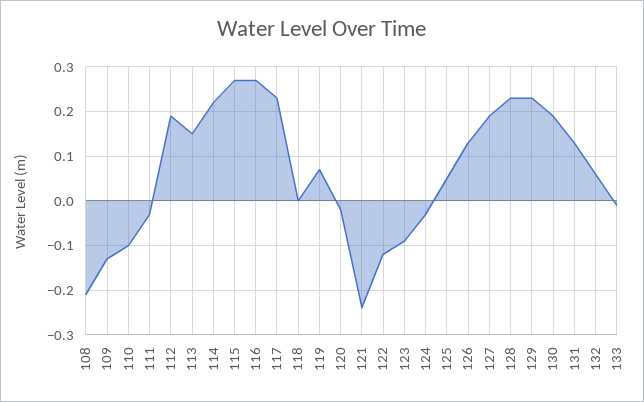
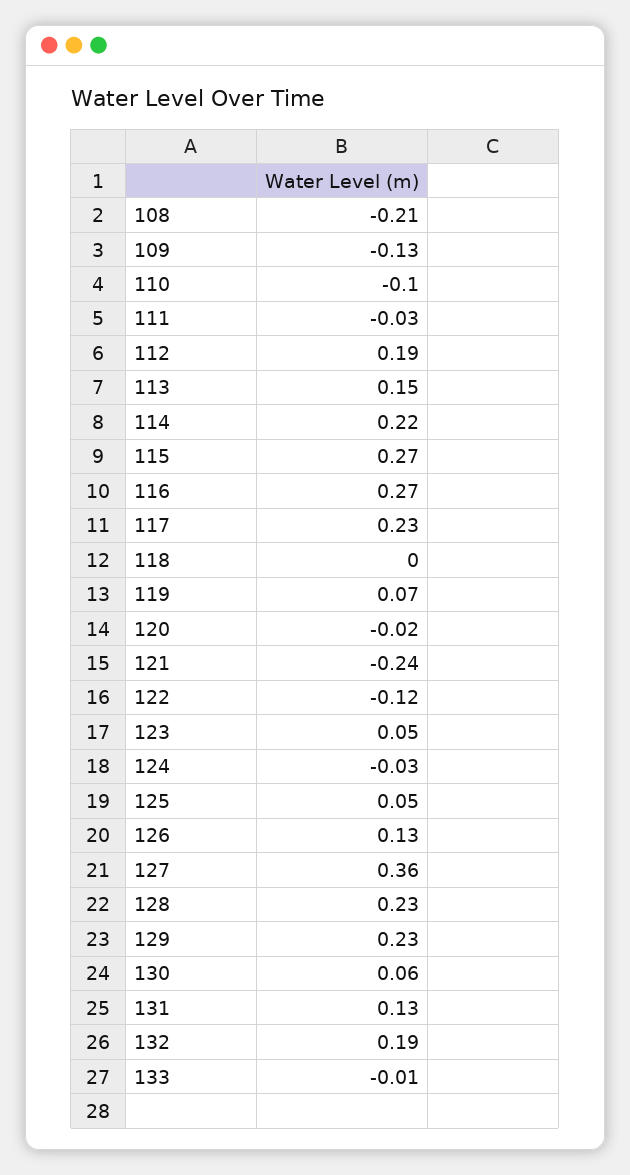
123: -0.1 -> 0.05
127: 0.2 -> 0.36
130: 0.2 -> 0.06
132: 0.05 -> 0.19

